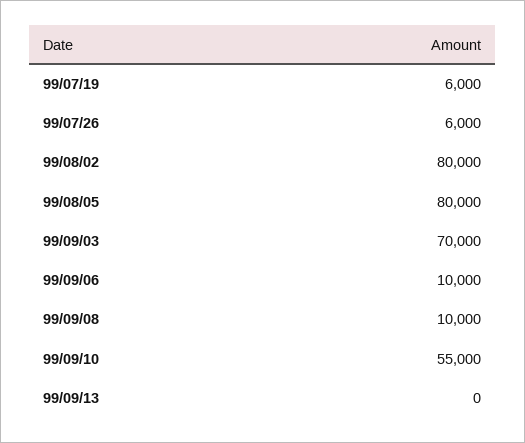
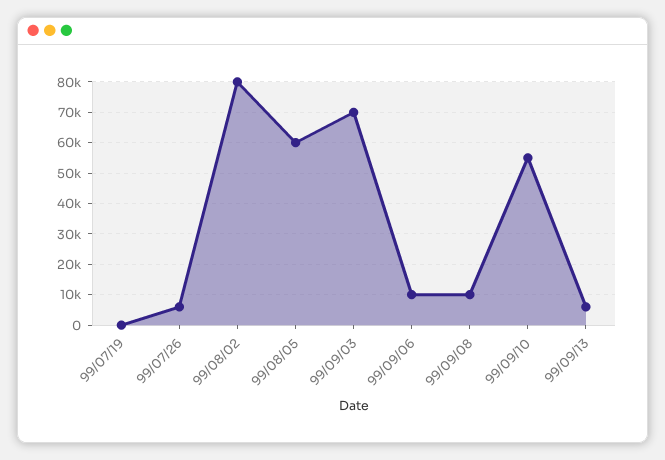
99/07/19: 6000 -> 0
99/08/05: 80000 -> 60000
99/09/13: 0 -> 6000

